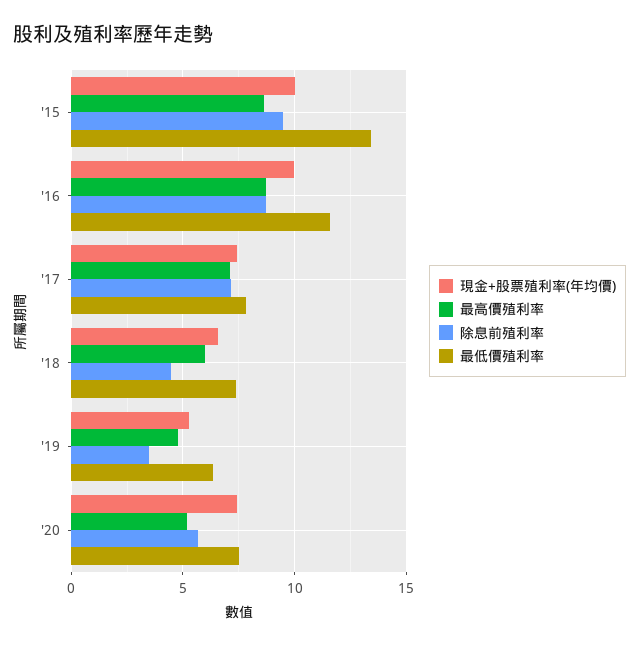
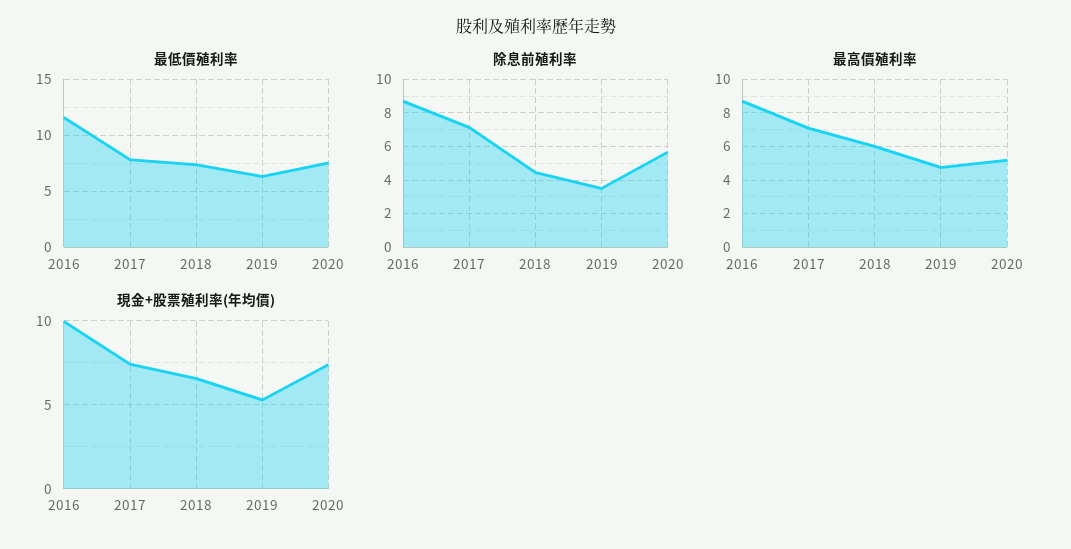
現金+股票殖利率(年均價), '15: 10 -> none
最高價殖利率, '15: 8.5 -> none
除息前殖利率, '15: 9.5 -> none
最低價殖利率, '15: 13.5 -> none

